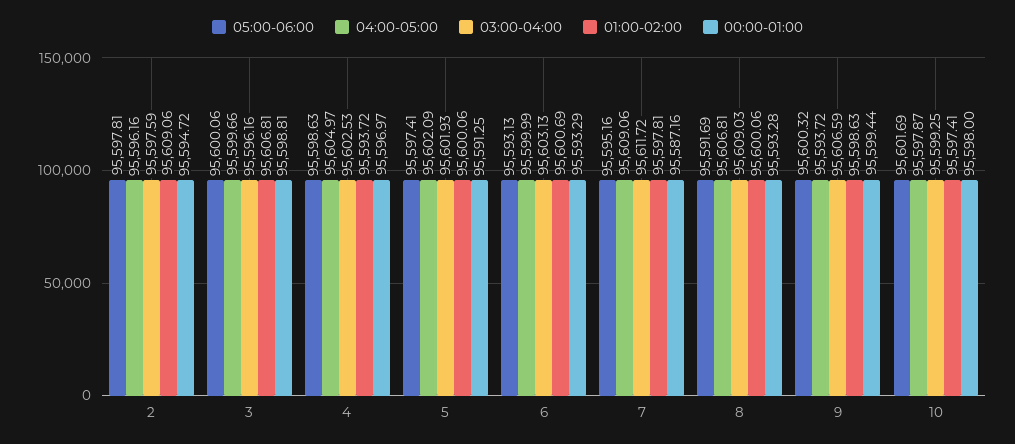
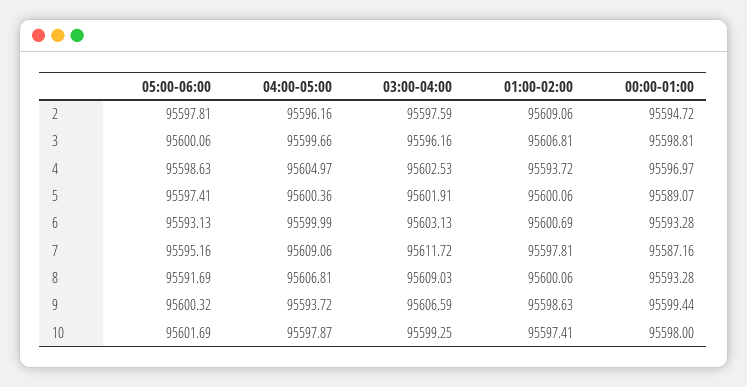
04:00-05:00, 5: 95602.09 -> 95600.36
03:00-04:00, 5: 95601.93 -> 95601.91
00:00-01:00, 5: 95591.25 -> 95589.07
00:00-01:00, 6: 95593.29 -> 95593.28

